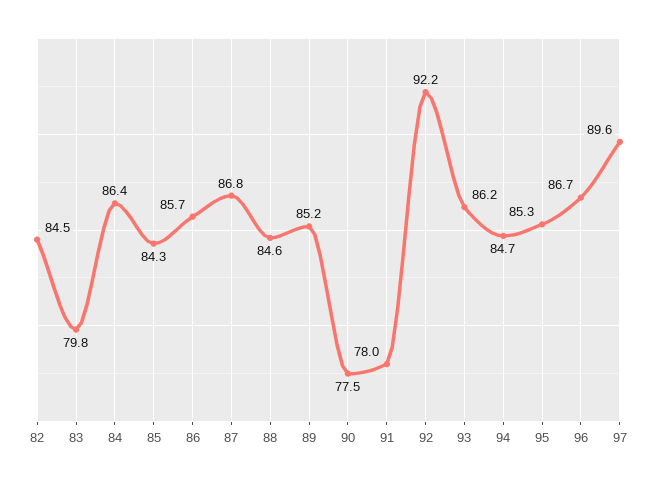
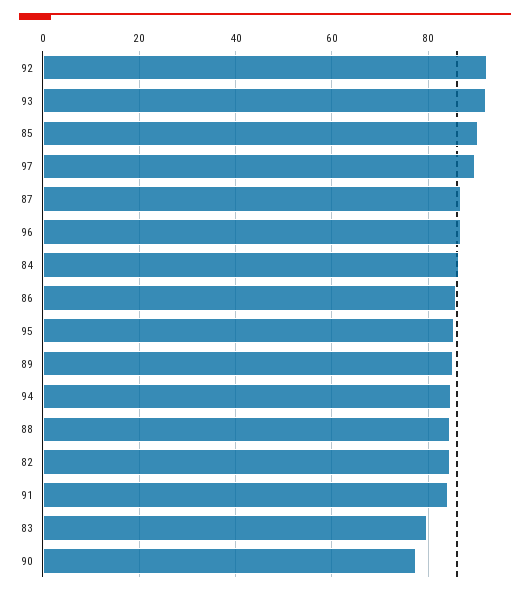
85: 84.3 -> 90
91: 78 -> 84
93: 86.2 -> 92

